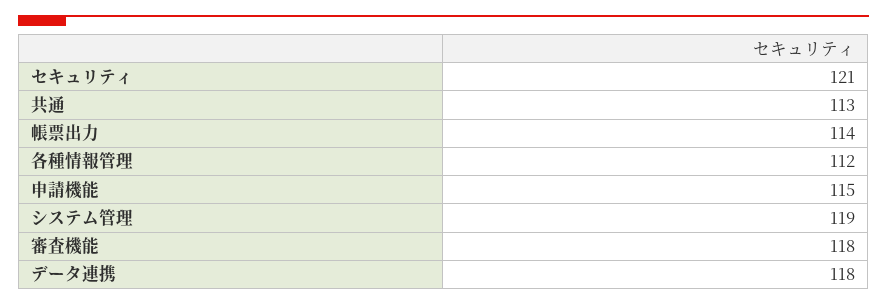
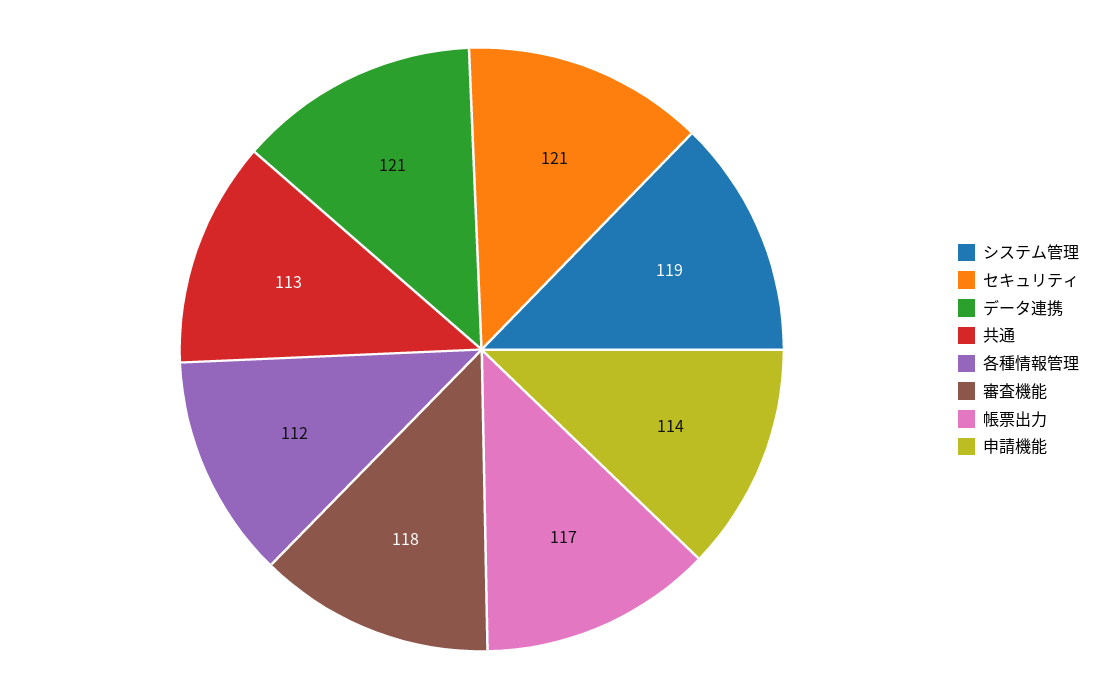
帳票出力: 114 -> 117
申請機能: 115 -> 114
データ連携: 118 -> 121

